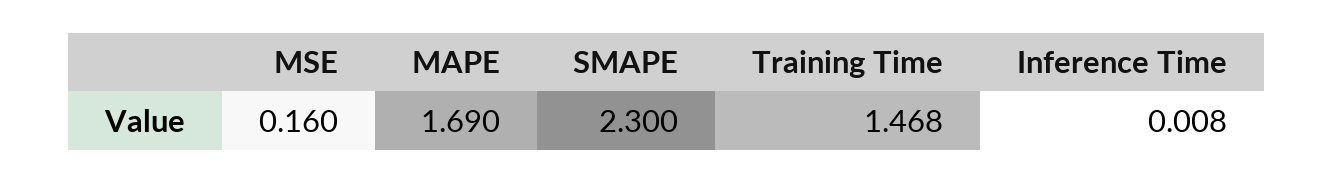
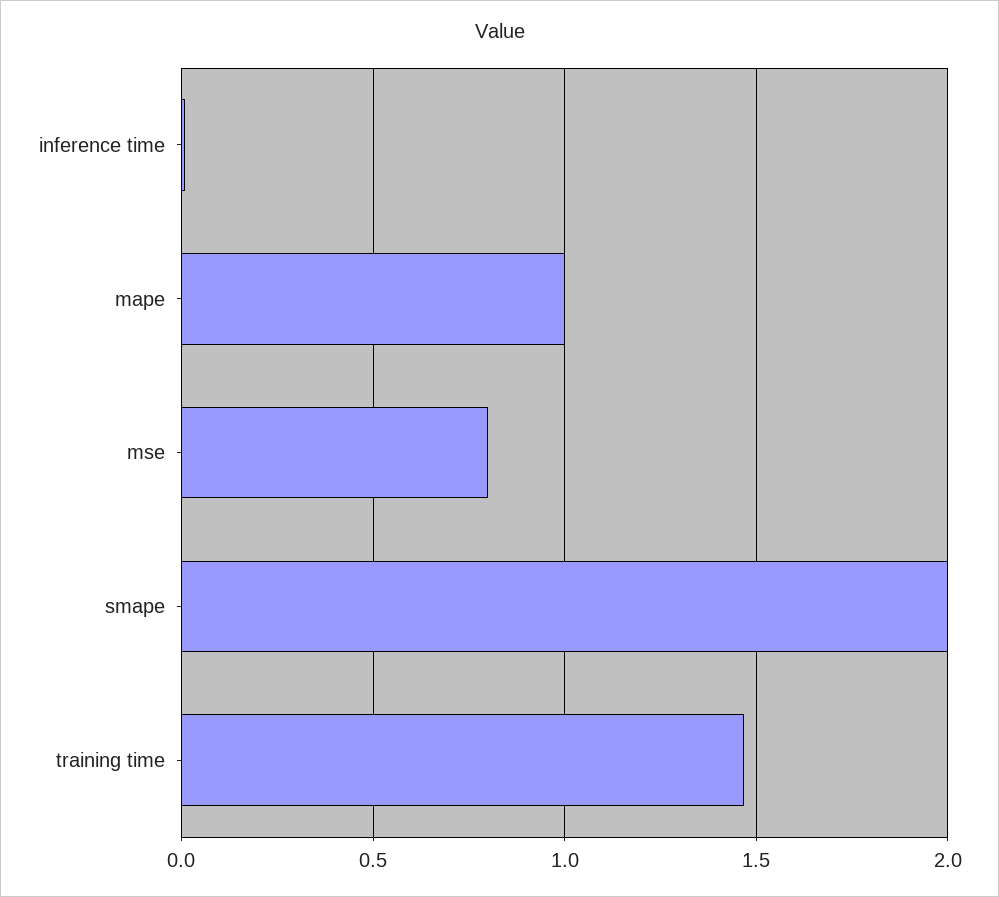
MSE: 0.16 -> 0.8
MAPE: 1.69 -> 1
SMAPE: 2.3 -> 2

